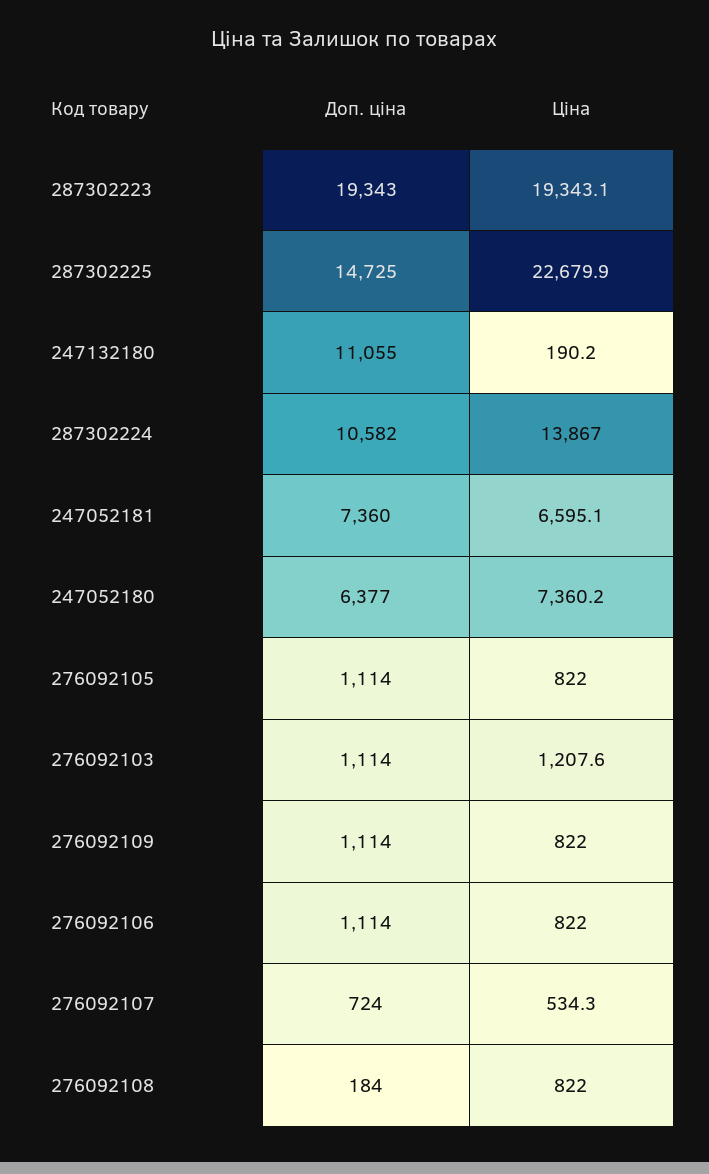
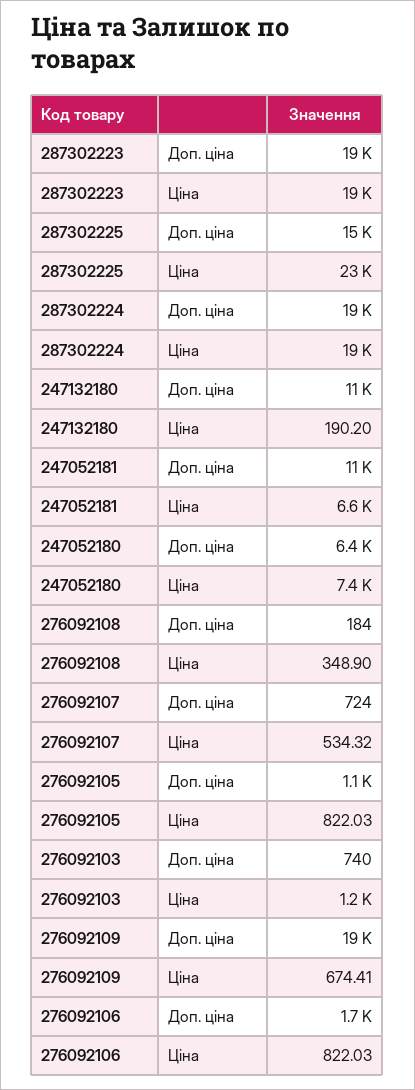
Доп. ціна, 287302224: 10582 -> 19000
Ціна, 287302224: 13867 -> 19000
Доп. ціна, 247052181: 7360 -> 11000
Доп. ціна, 276092103: 1114 -> 740
Доп. ціна, 276092109: 1114 -> 19000
Ціна, 276092109: 822 -> 674.41
Доп. ціна, 276092106: 1114 -> 1700
Ціна, 276092108: 822 -> 348.9

